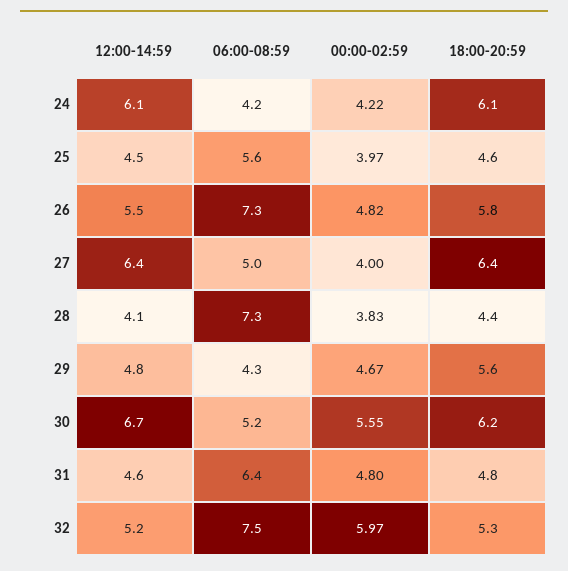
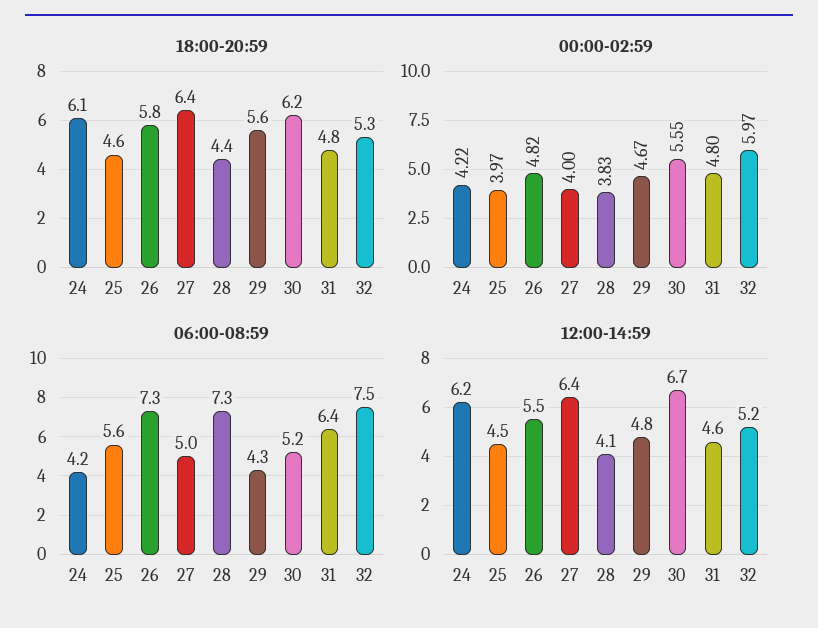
12:00-14:59, 24: 6.1 -> 6.2

